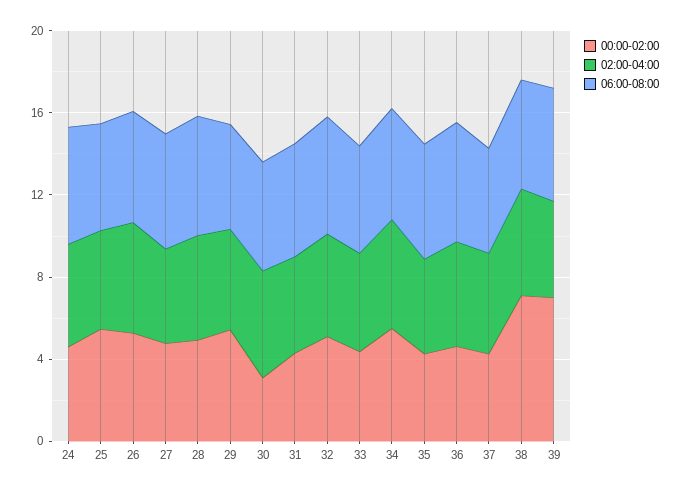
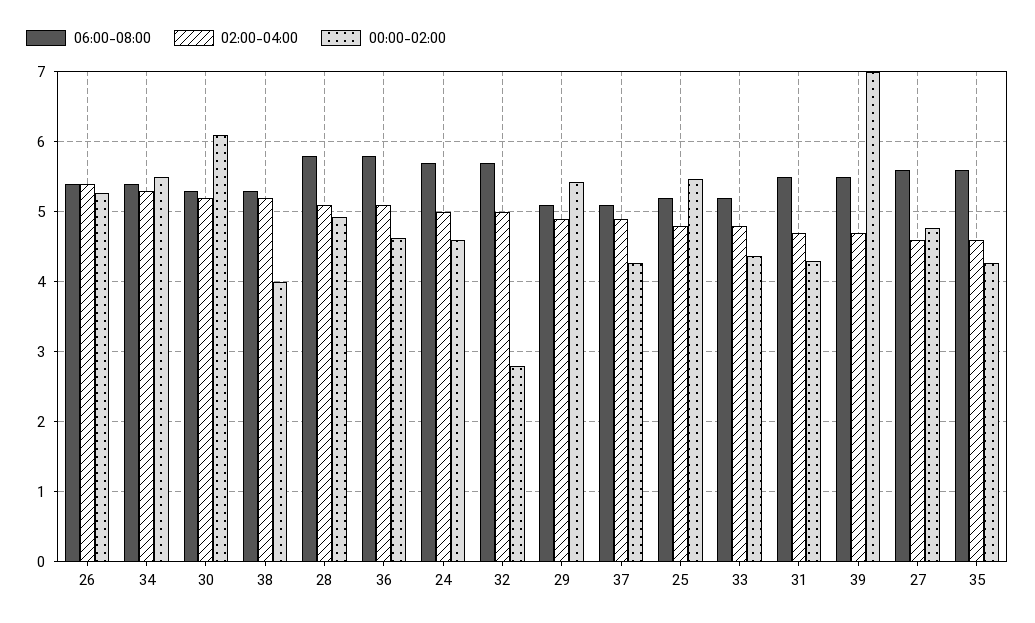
00:00-02:00, 30: 3 -> 6.1
00:00-02:00, 32: 5 -> 2.8
00:00-02:00, 38: 7 -> 4

